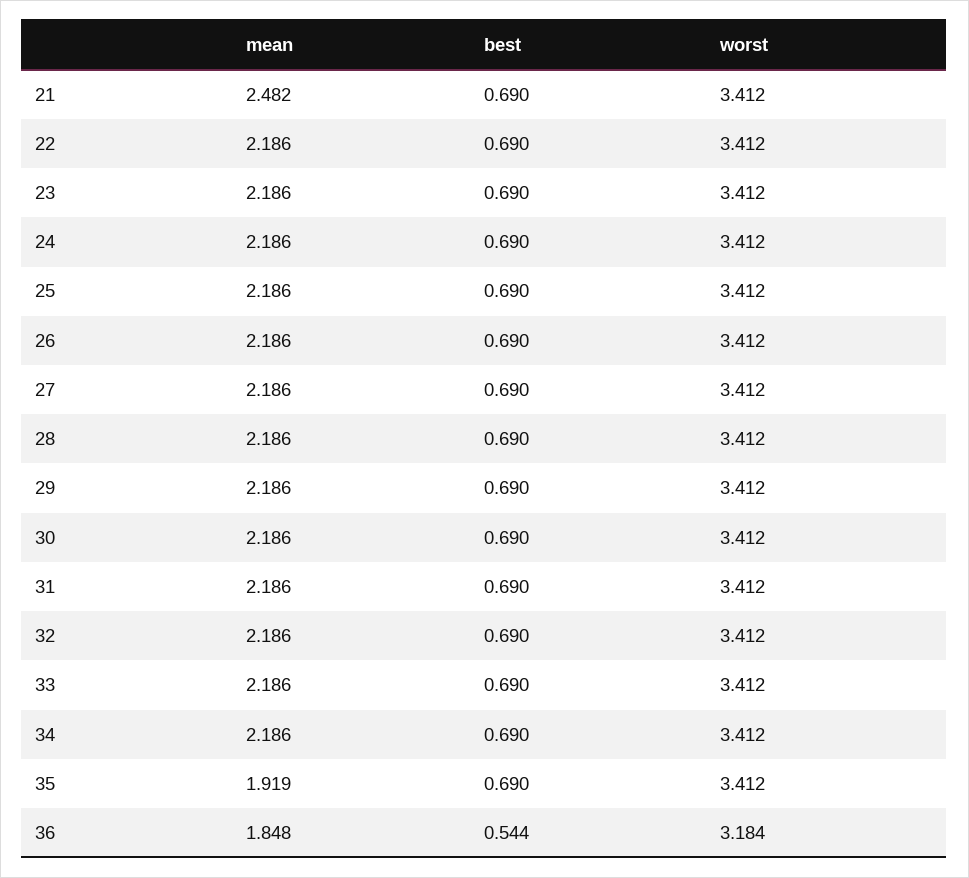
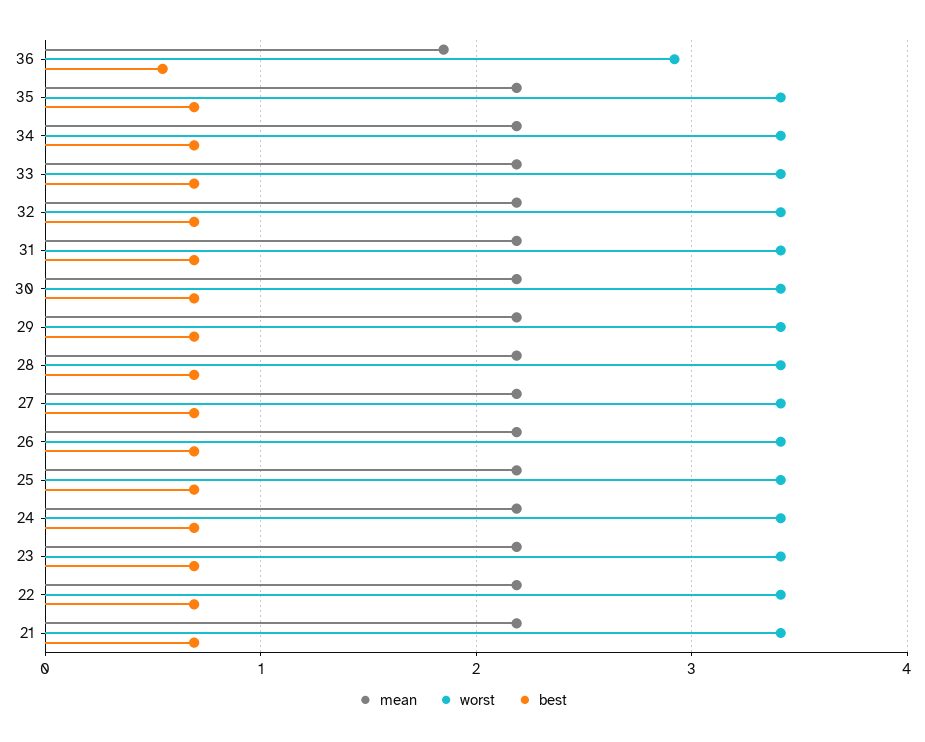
mean, 21: 2.482 -> 2.2
mean, 35: 1.919 -> 2.2
worst, 36: 3.184 -> 2.9

